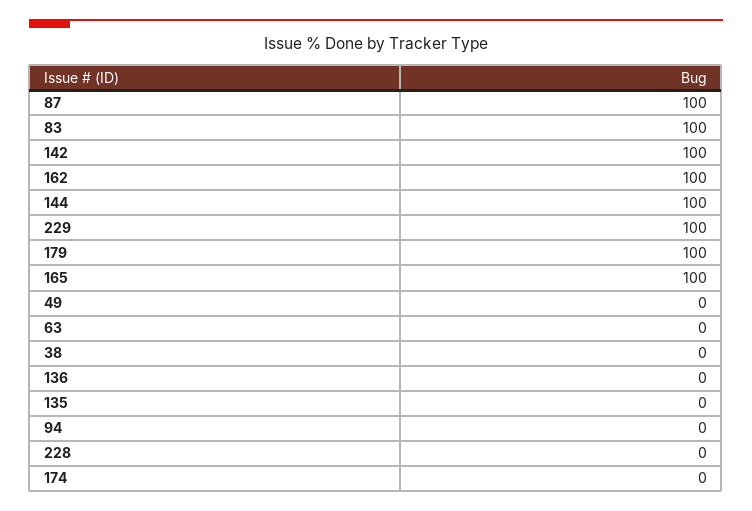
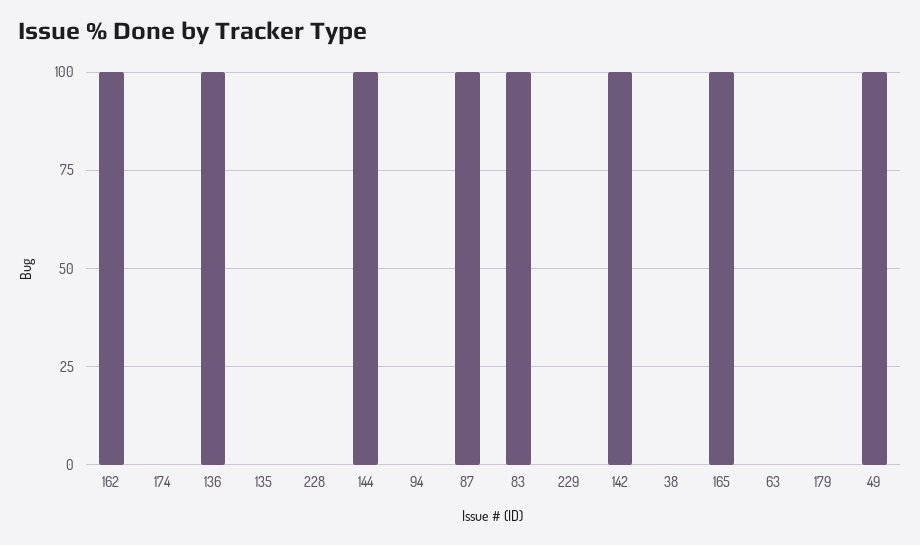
229: 100 -> 0
179: 100 -> 0
49: 0 -> 100
136: 0 -> 100

